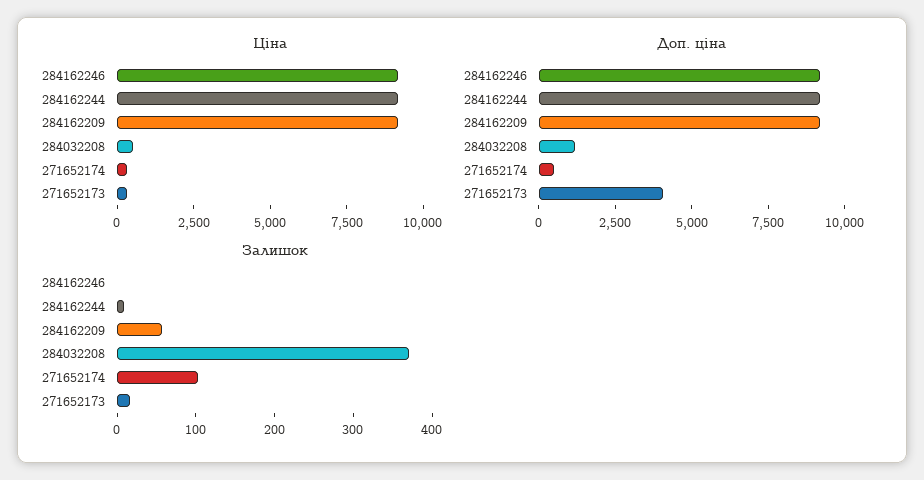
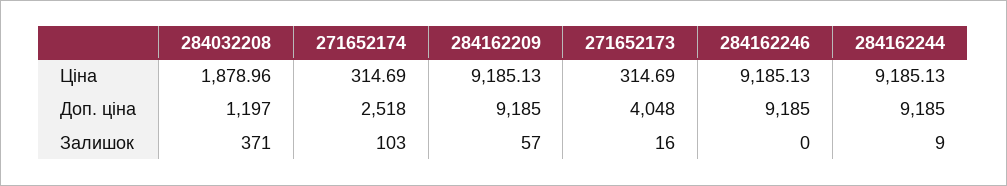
Ціна, 284032208: 500 -> 1878.96
Доп. ціна, 271652174: 500 -> 2518

